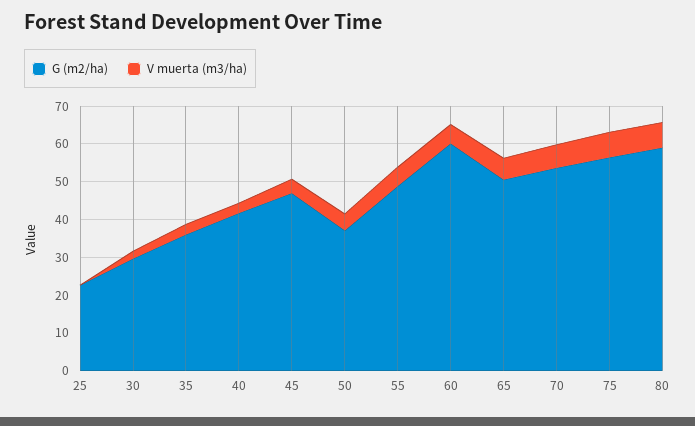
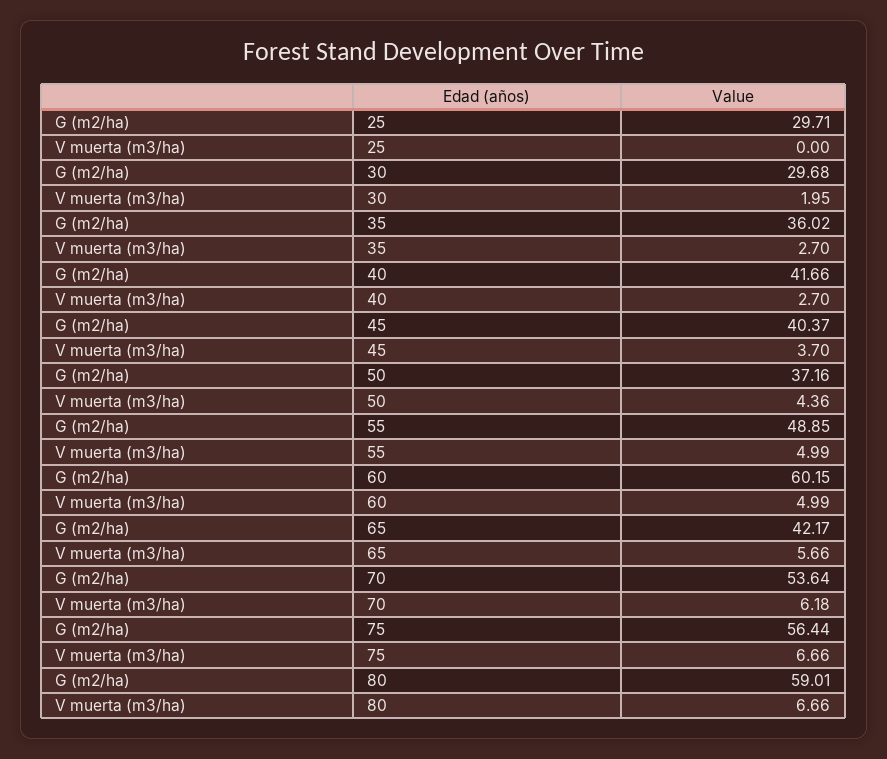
G (m2/ha), 25: 22.5 -> 29.71
G (m2/ha), 45: 47.5 -> 40.37
G (m2/ha), 65: 50 -> 42.17

